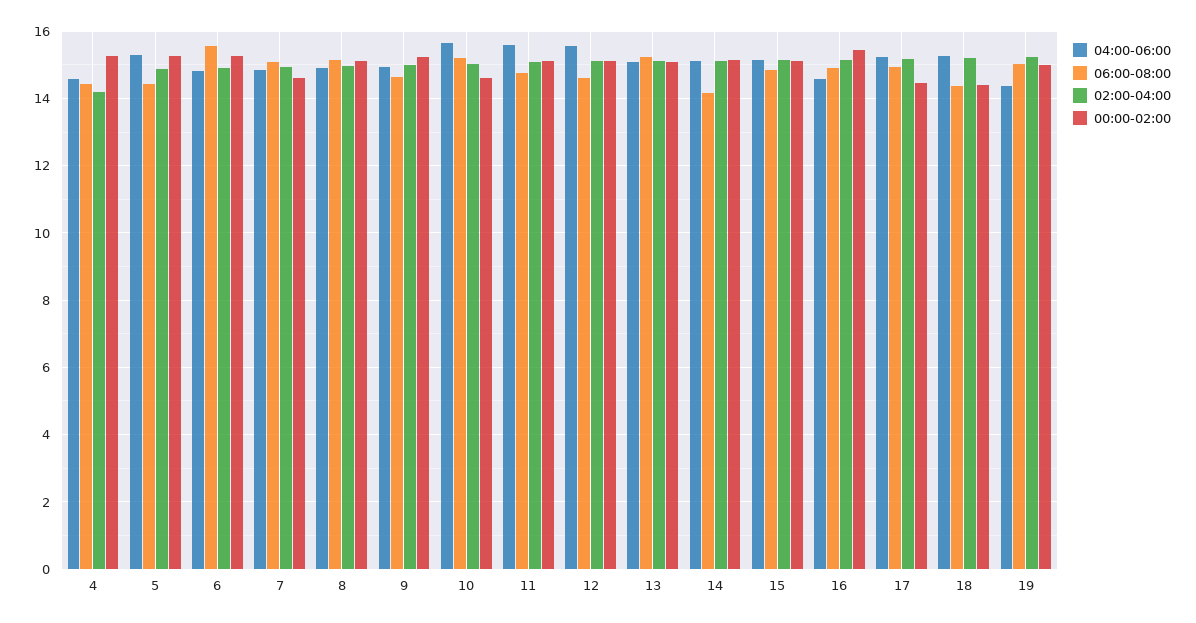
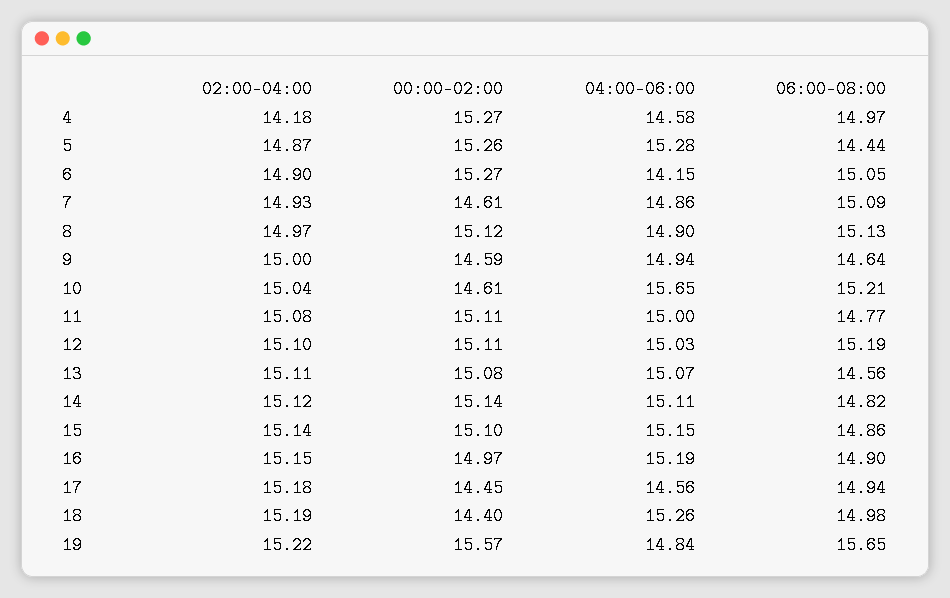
06:00-08:00, 4: 14.4 -> 14.97
04:00-06:00, 6: 14.8 -> 14.15
06:00-08:00, 6: 15.6 -> 15.05
00:00-02:00, 9: 15.2 -> 14.59
04:00-06:00, 11: 15.6 -> 15
04:00-06:00, 12: 15.6 -> 15.03
06:00-08:00, 12: 14.6 -> 15.19
06:00-08:00, 13: 15.2 -> 14.56
06:00-08:00, 14: 14.2 -> 14.82
04:00-06:00, 16: 14.6 -> 15.19
00:00-02:00, 16: 15.4 -> 14.97
04:00-06:00, 17: 15.2 -> 14.56
06:00-08:00, 18: 14.4 -> 14.98
04:00-06:00, 19: 14.4 -> 14.84
06:00-08:00, 19: 15 -> 15.65
00:00-02:00, 19: 15 -> 15.57

